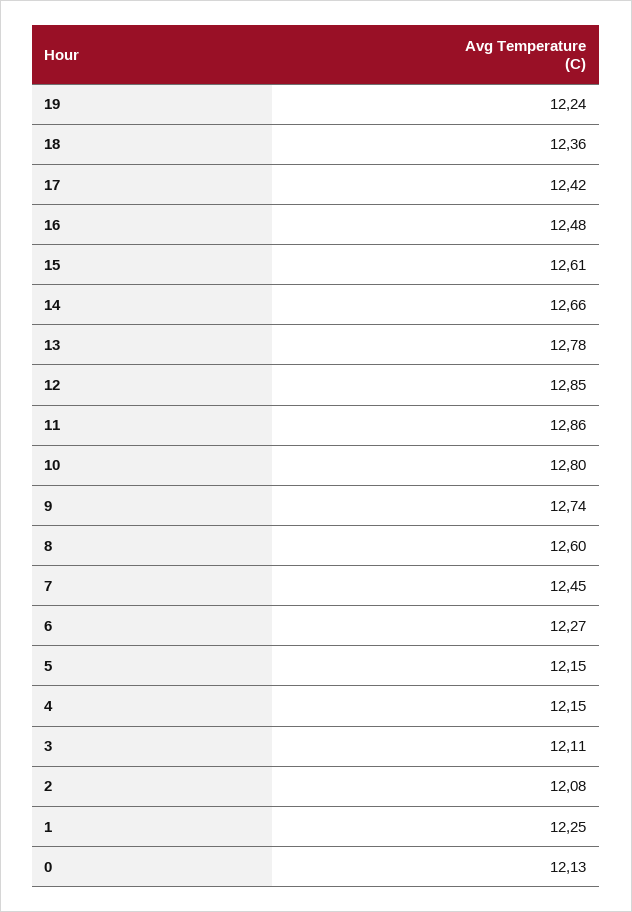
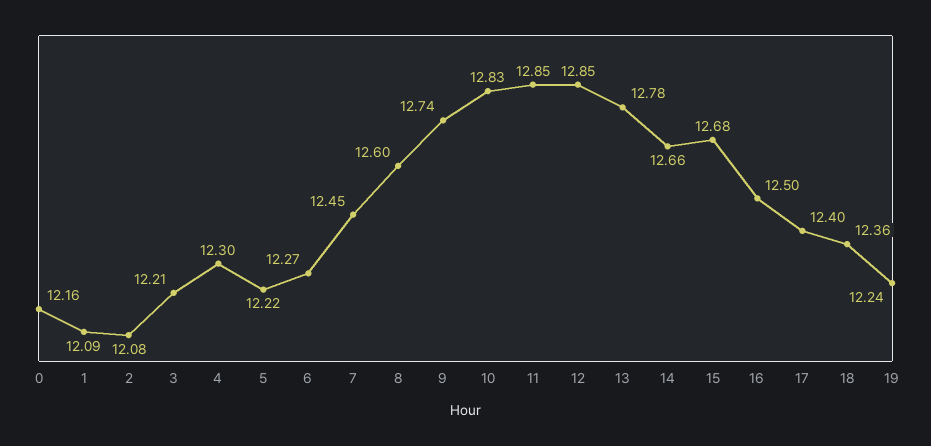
17: 12.42 -> 12.4
16: 12.48 -> 12.5
15: 12.61 -> 12.68
11: 12.86 -> 12.85
10: 12.8 -> 12.83
5: 12.15 -> 12.22
4: 12.15 -> 12.3
3: 12.11 -> 12.21
1: 12.25 -> 12.09
0: 12.13 -> 12.16

